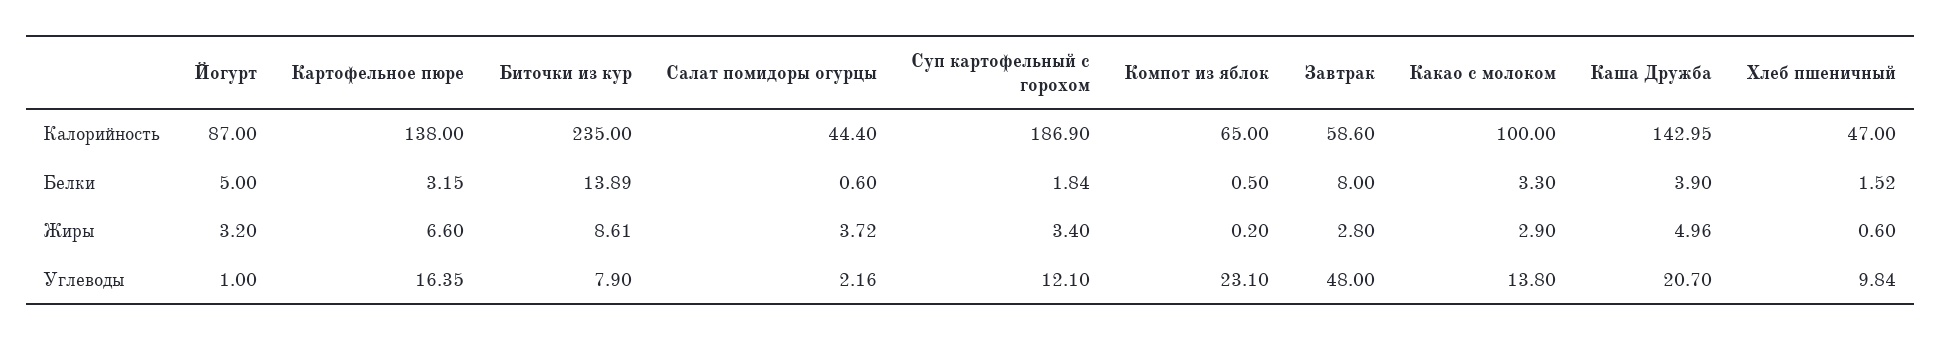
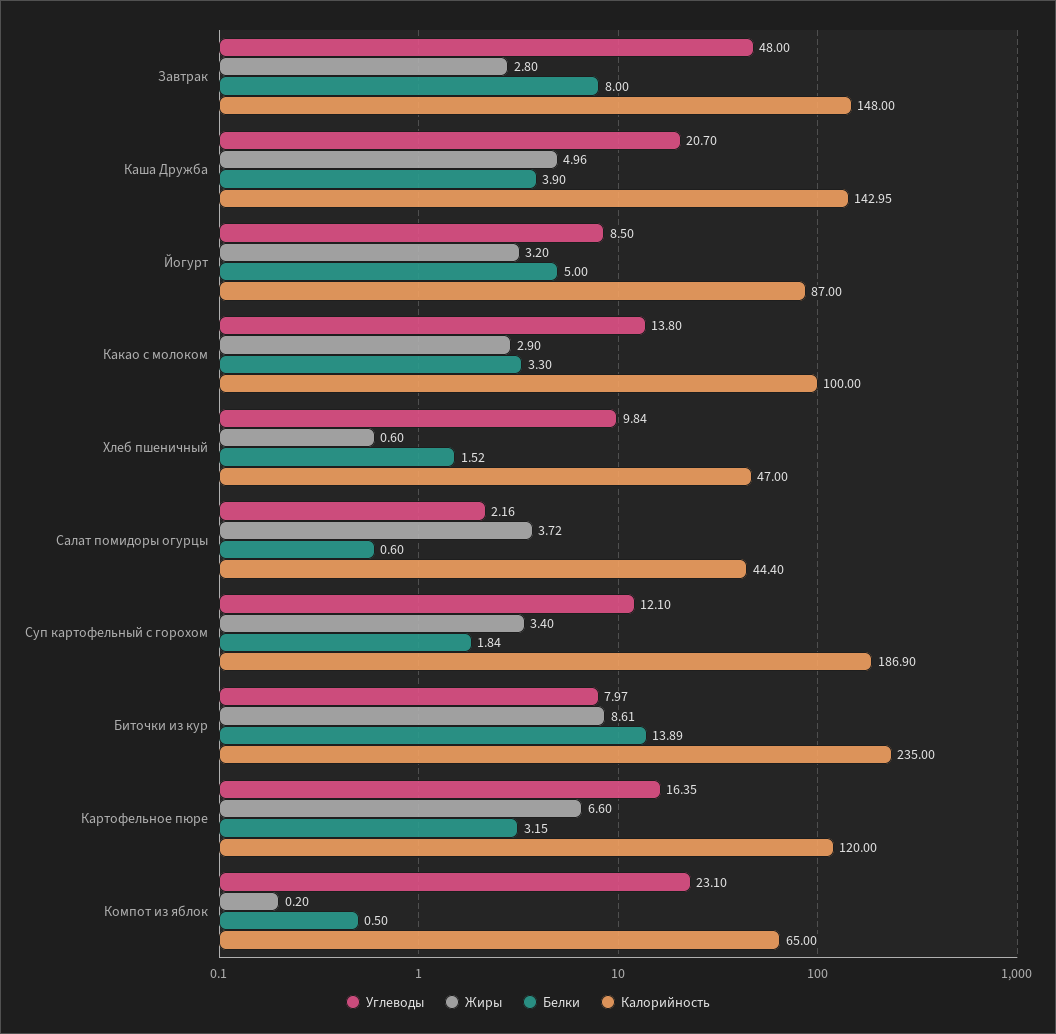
Калорийность, Картофельное пюре: 138 -> 120
Калорийность, Завтрак: 58.6 -> 148
Углеводы, Йогурт: 1 -> 8.5
Углеводы, Биточки из кур: 7.9 -> 7.97

